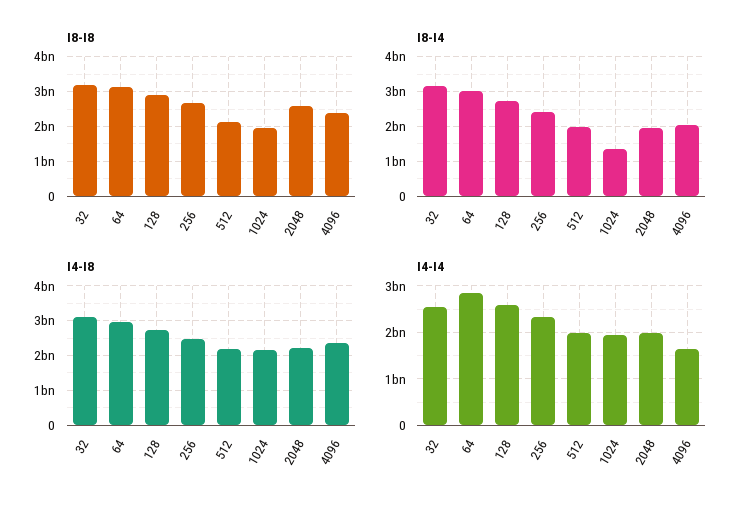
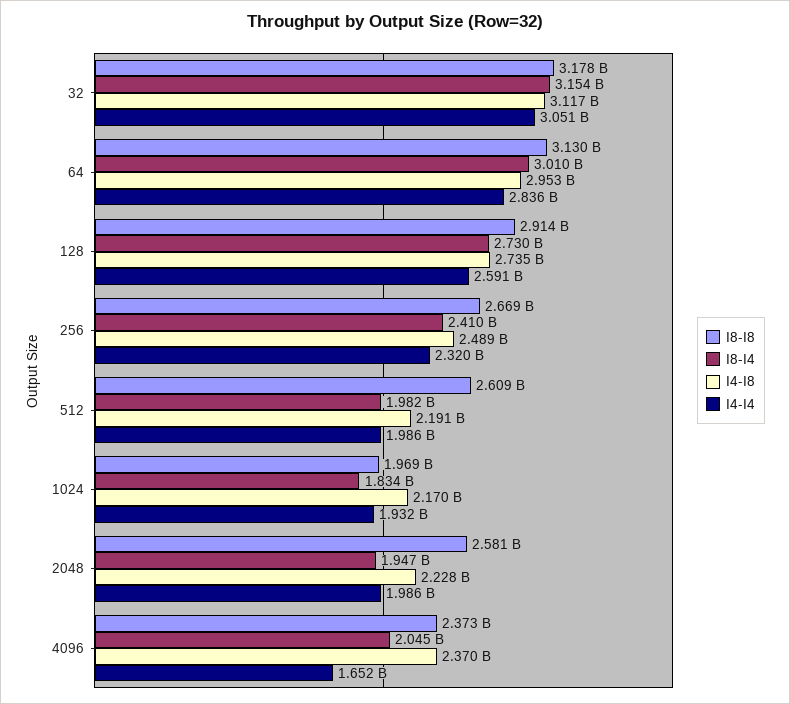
I8-I8, 512: 2200000000 -> 2609000000
I8-I4, 1024: 1400000000 -> 1834000000
I4-I4, 32: 2600000000 -> 3051000000

